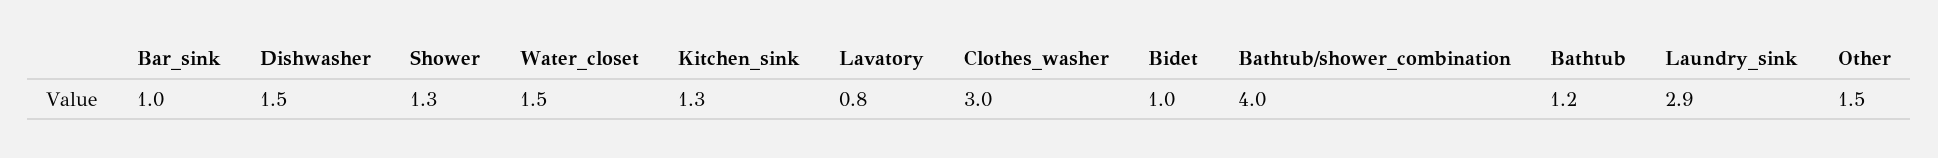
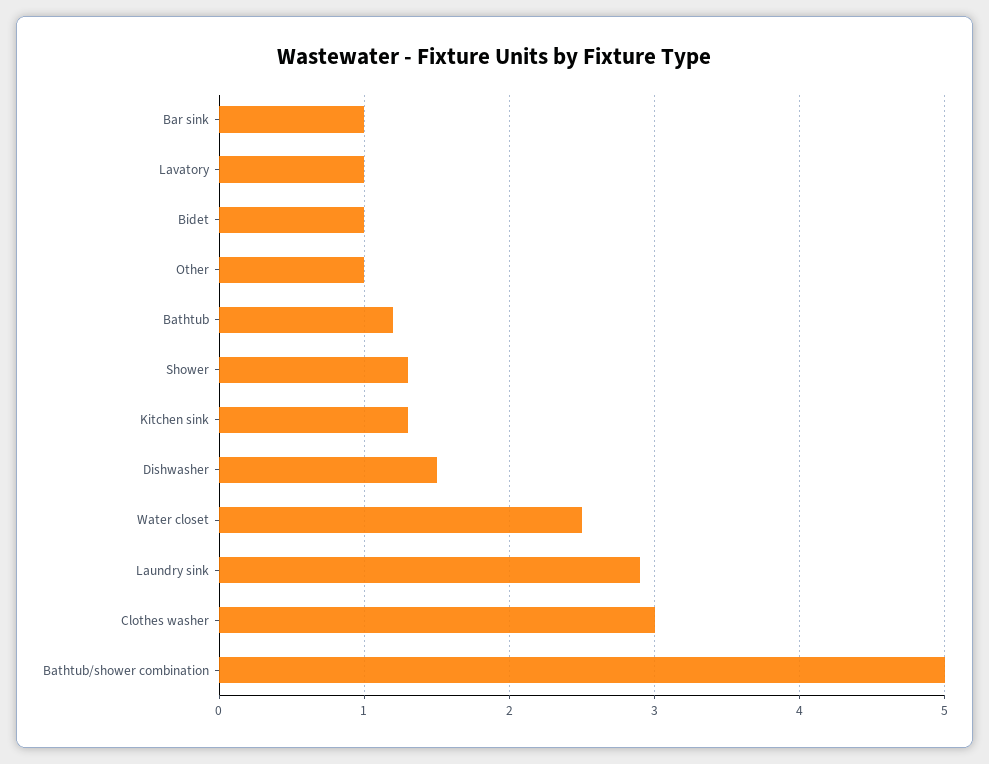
Water_closet: 1.5 -> 2.5
Lavatory: 0.8 -> 1
Bathtub/shower_combination: 4 -> 5
Other: 1.5 -> 1

